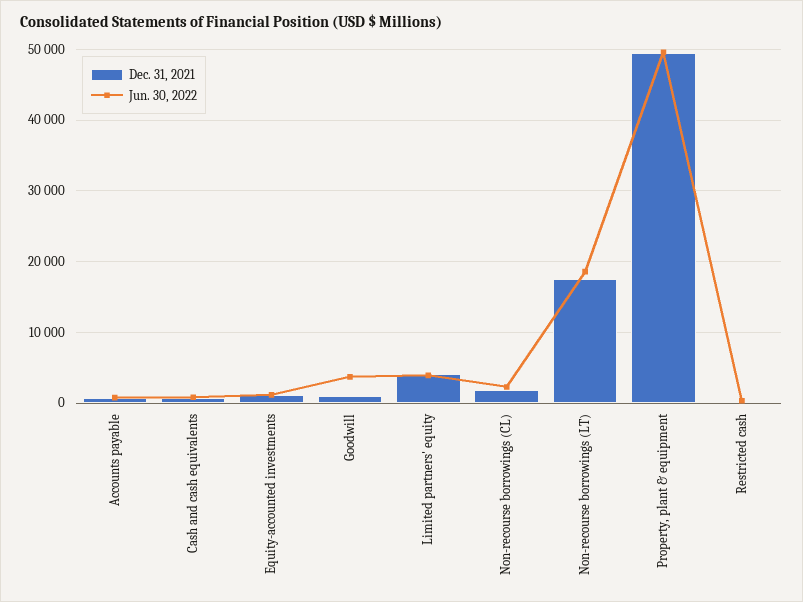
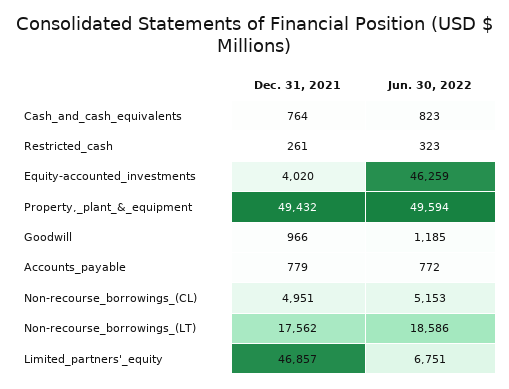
Dec. 31, 2021, Equity-accounted investments: 1000 -> 4020
Jun. 30, 2022, Equity-accounted investments: 1000 -> 46259
Jun. 30, 2022, Goodwill: 4000 -> 1185
Dec. 31, 2021, Limited partners' equity: 4000 -> 46857
Jun. 30, 2022, Limited partners' equity: 4000 -> 6751
Dec. 31, 2021, Non-recourse borrowings (CL): 2000 -> 4951
Jun. 30, 2022, Non-recourse borrowings (CL): 2000 -> 5153

